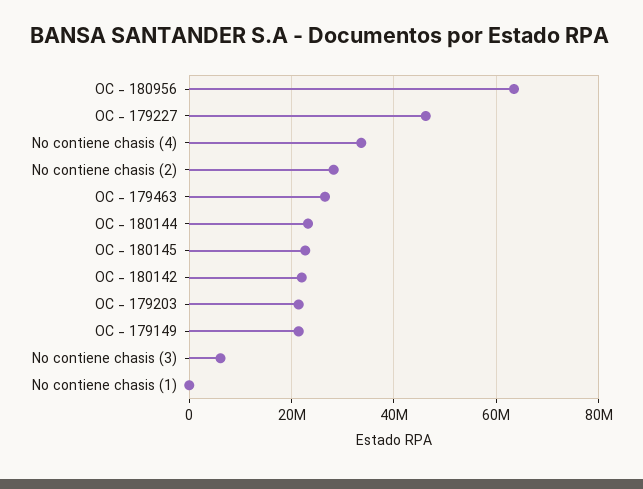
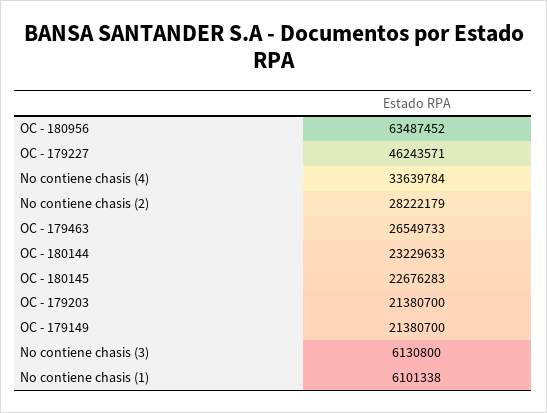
OC - 180142: 22000000 -> none
No contiene chasis (1): 0 -> 6101338

